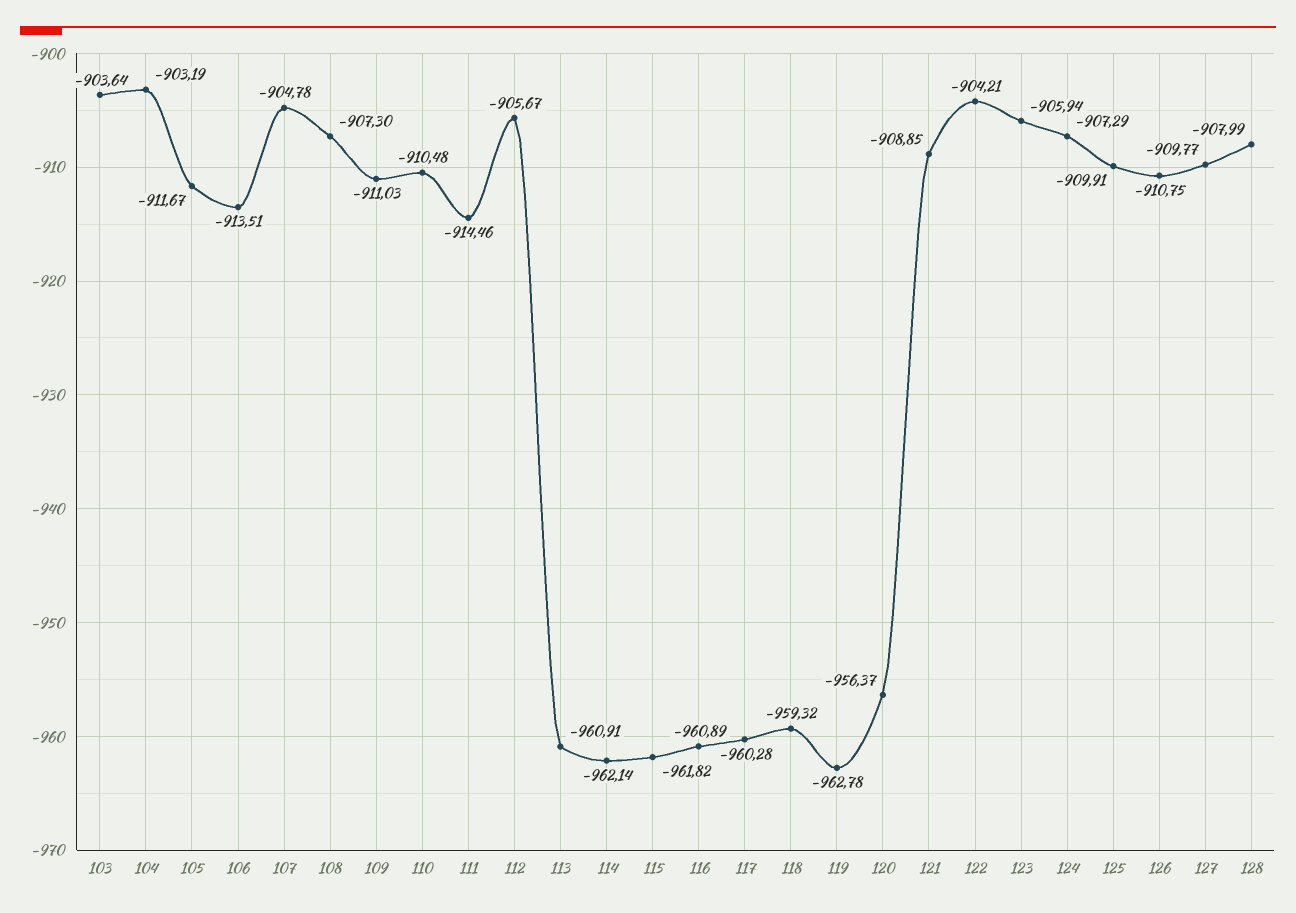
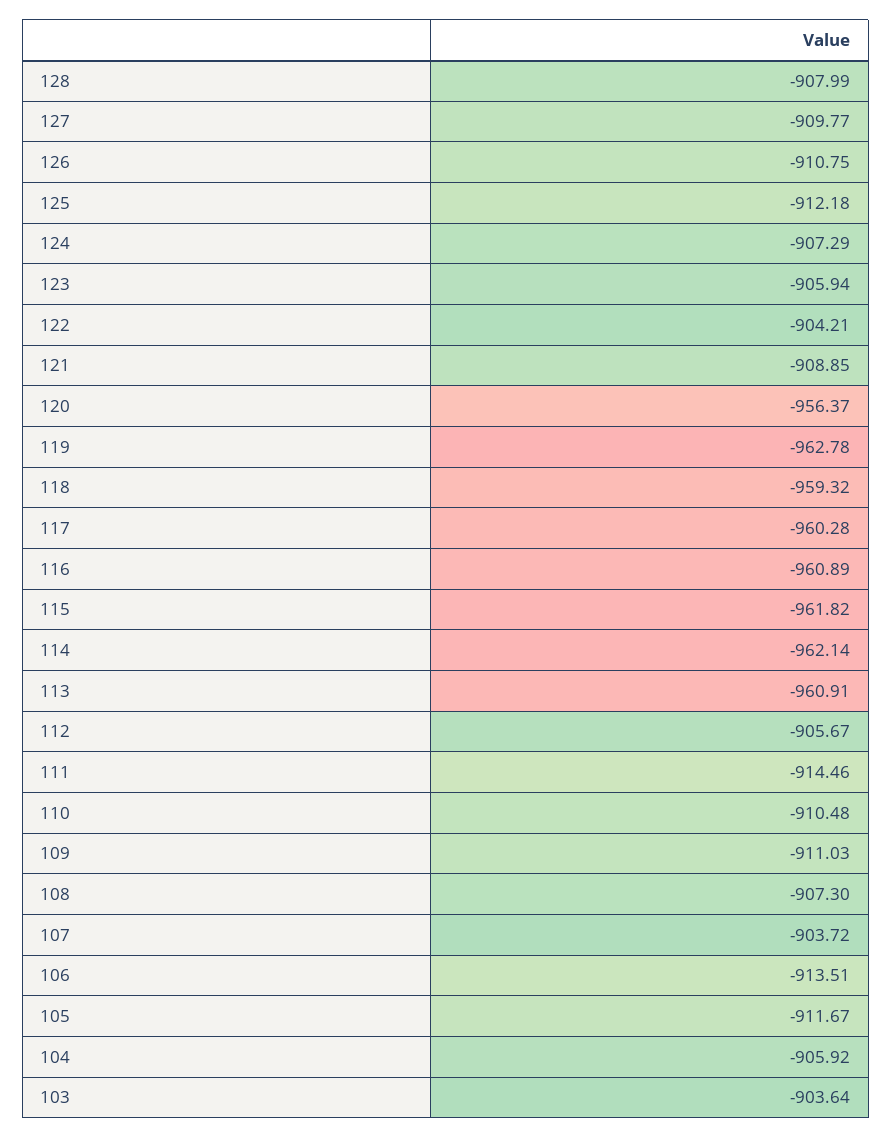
104: -903.19 -> -905.92
107: -904.78 -> -903.72
125: -909.91 -> -912.18

